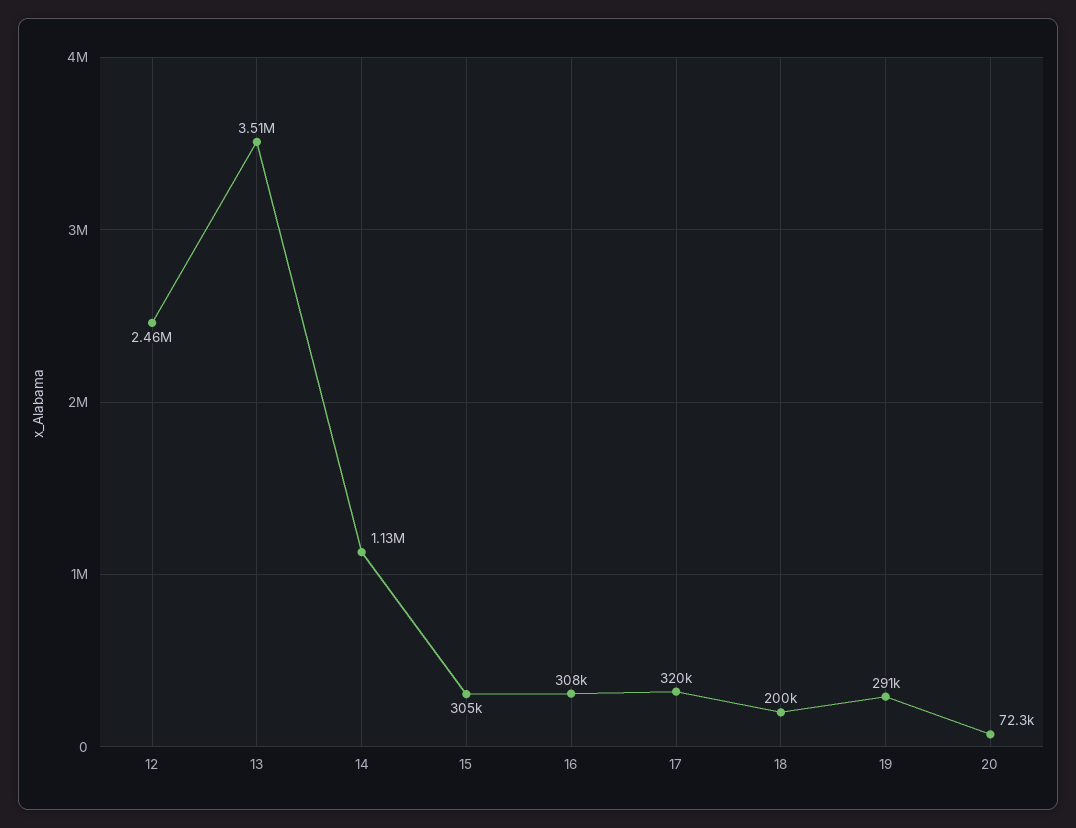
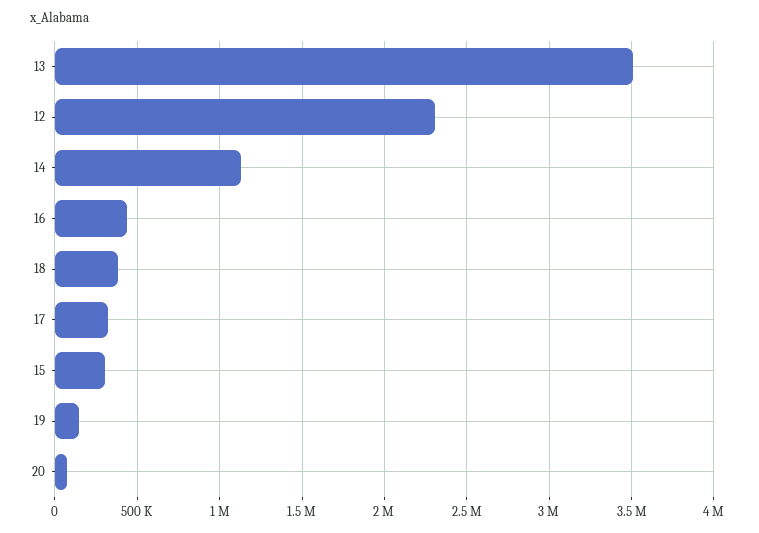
12: 2460000 -> 2300000
16: 308000 -> 450000
18: 200000 -> 400000
19: 291000 -> 150000

